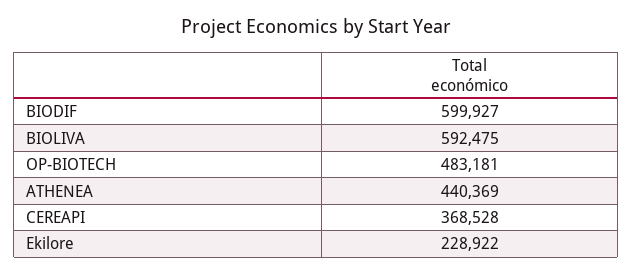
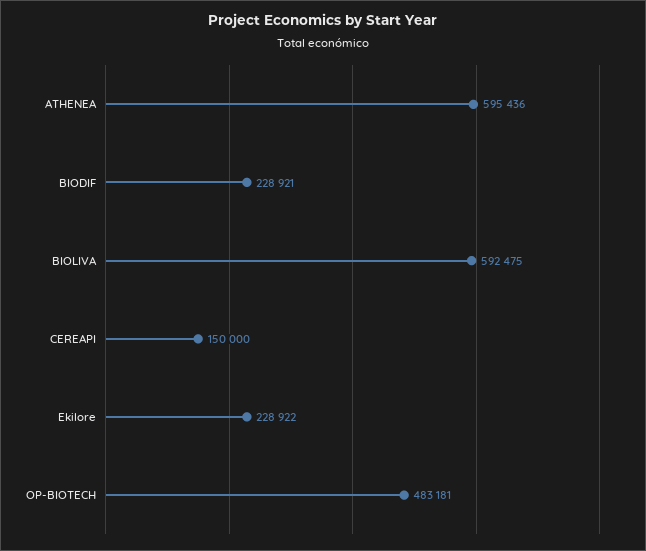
BIODIF: 599927 -> 228921
ATHENEA: 440369 -> 595436
CEREAPI: 368528 -> 150000

